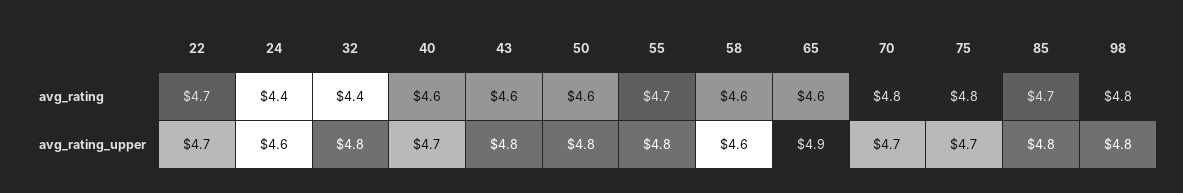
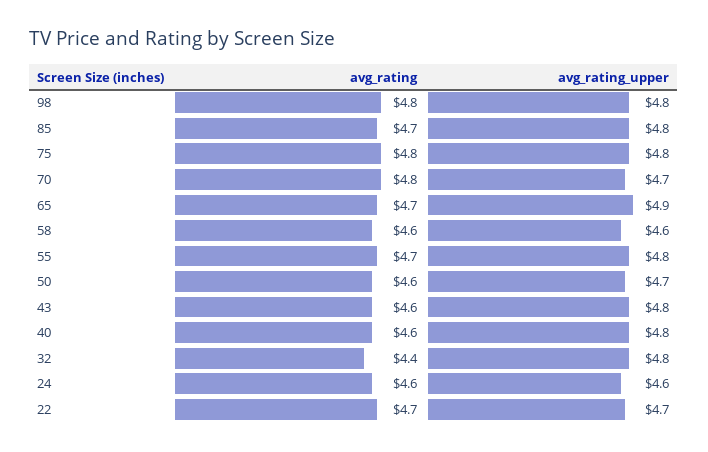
24, avg_rating: 4.4 -> 4.6
65, avg_rating: 4.6 -> 4.7
40, avg_rating_upper: 4.7 -> 4.8
50, avg_rating_upper: 4.8 -> 4.7
75, avg_rating_upper: 4.7 -> 4.8

